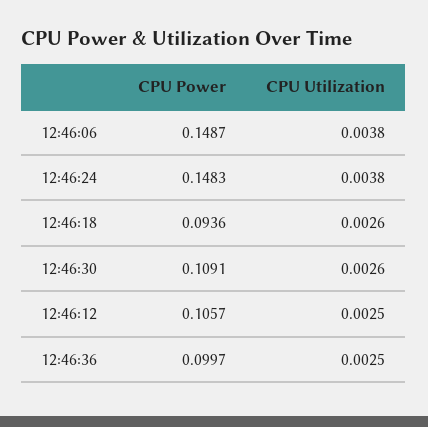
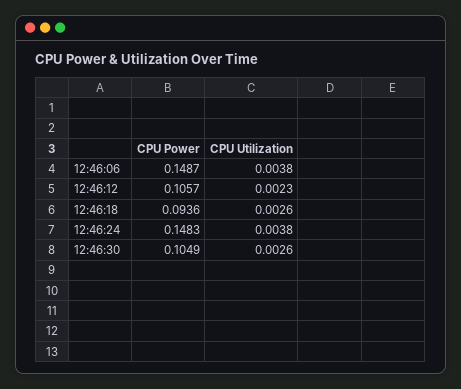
CPU Power, 12:46:30: 0.1091 -> 0.1049
CPU Utilization, 12:46:12: 0.0025 -> 0.0023
CPU Power, 12:46:36: 0.0997 -> none
CPU Utilization, 12:46:36: 0.0025 -> none

